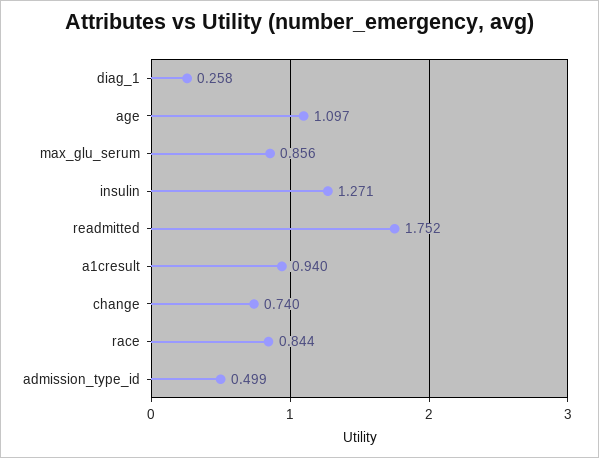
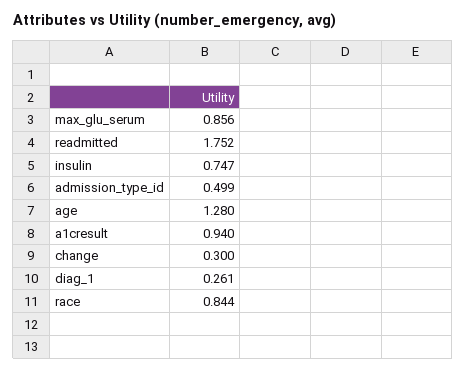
diag_1: 0.258 -> 0.261
age: 1.097 -> 1.28
insulin: 1.271 -> 0.747
change: 0.74 -> 0.3

